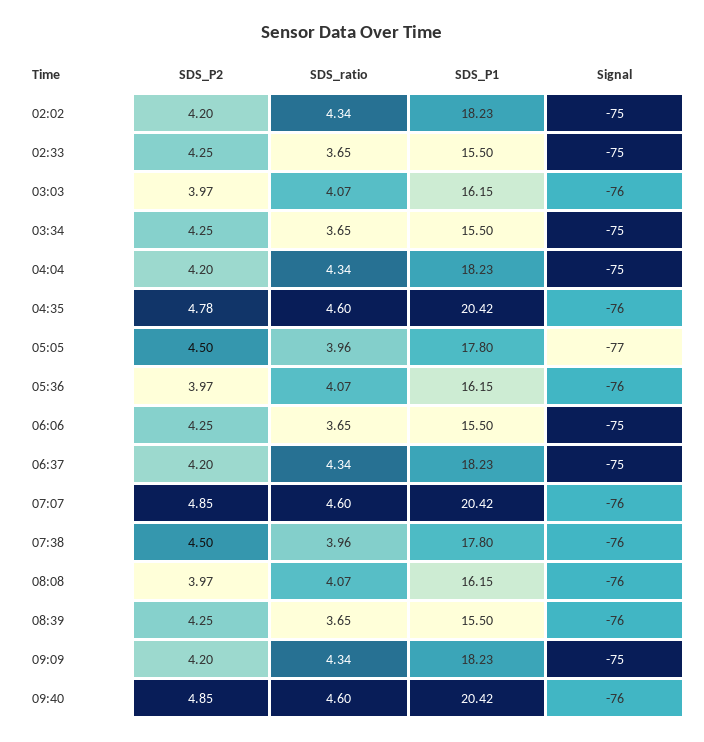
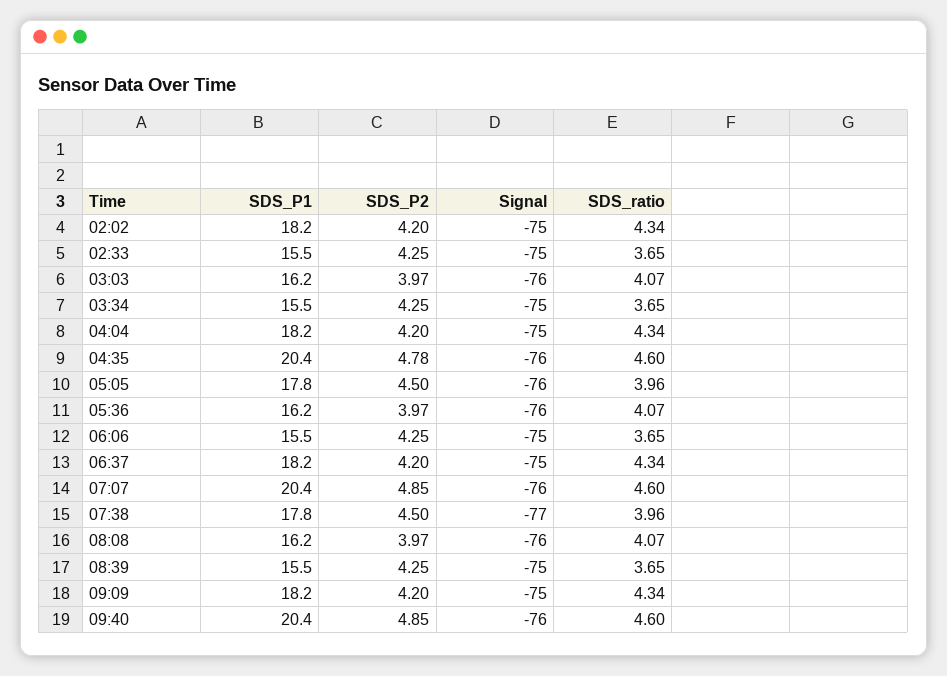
Signal, 05:05: -77 -> -76
Signal, 07:38: -76 -> -77
Signal, 08:39: -76 -> -75

